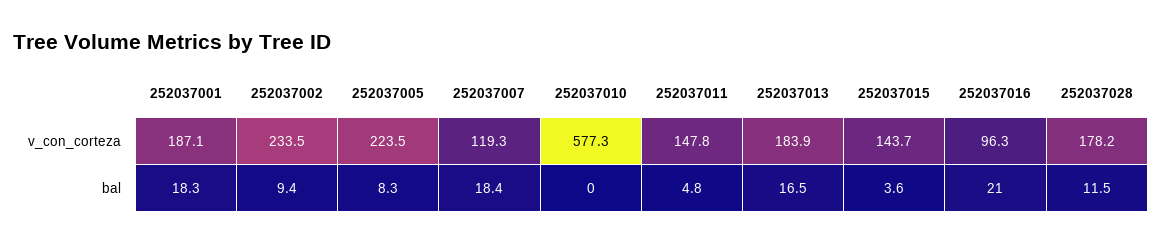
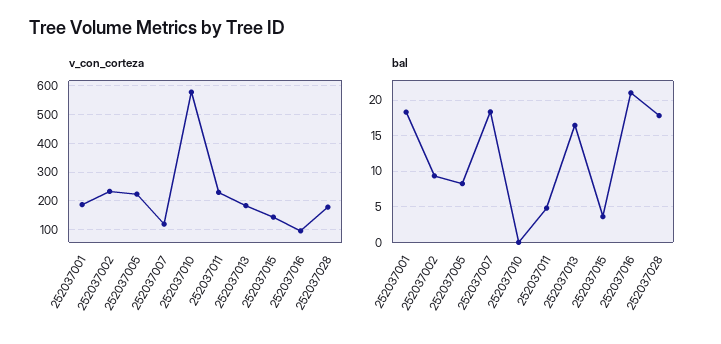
v_con_corteza, 252037011: 147.8 -> 225
bal, 252037028: 11.5 -> 18

